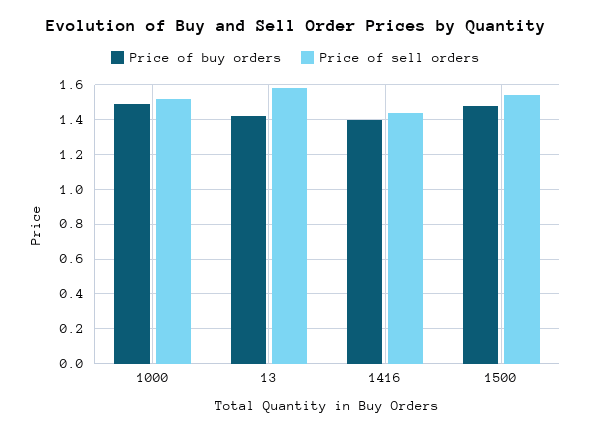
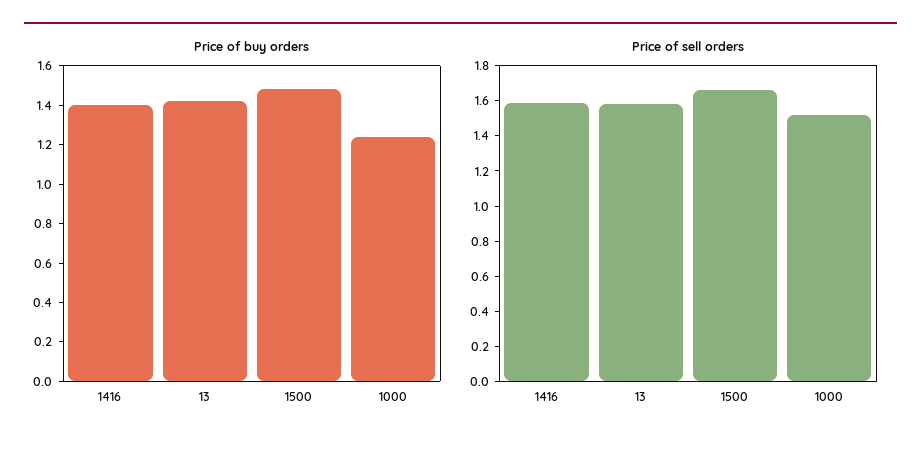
Price of buy orders, 1000: 1.5 -> 1.25
Price of sell orders, 1416: 1.45 -> 1.6
Price of sell orders, 1500: 1.55 -> 1.65

